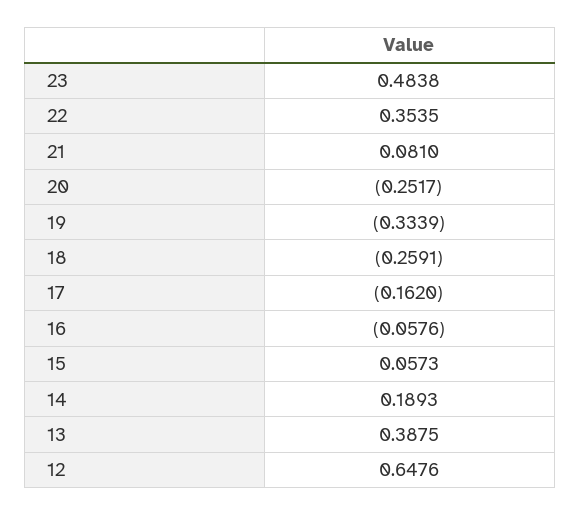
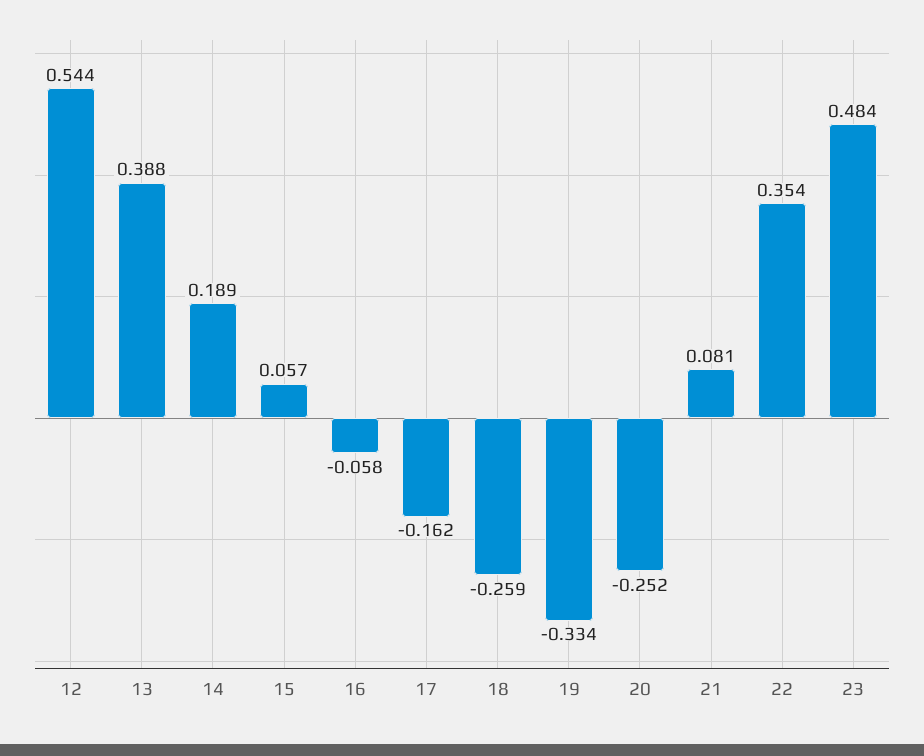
12: 0.6476 -> 0.544

